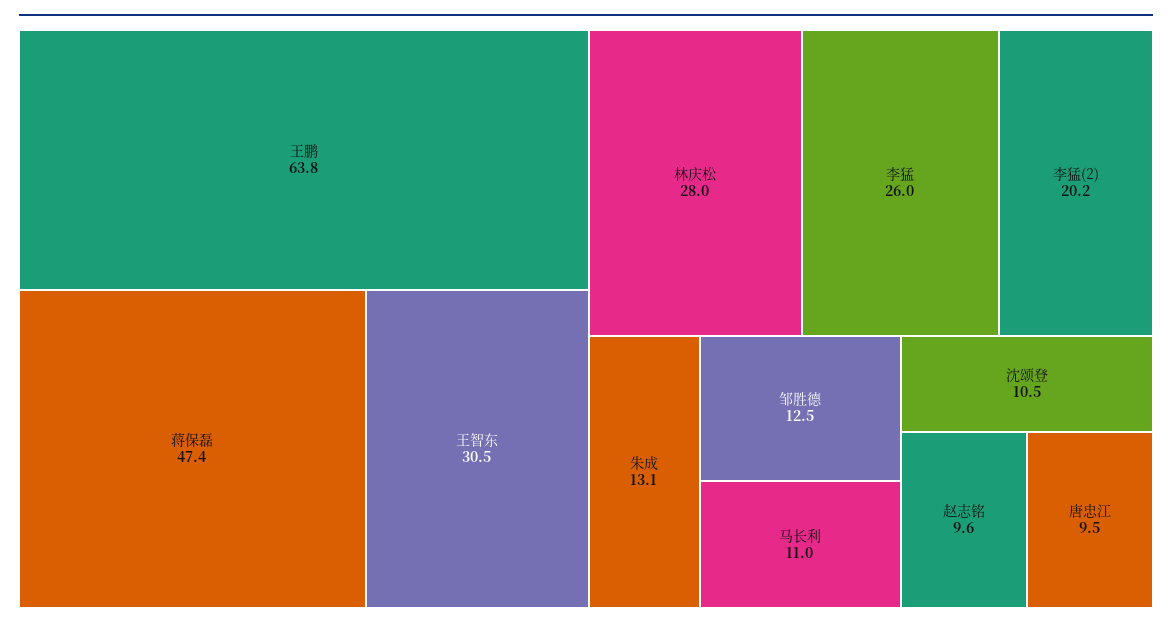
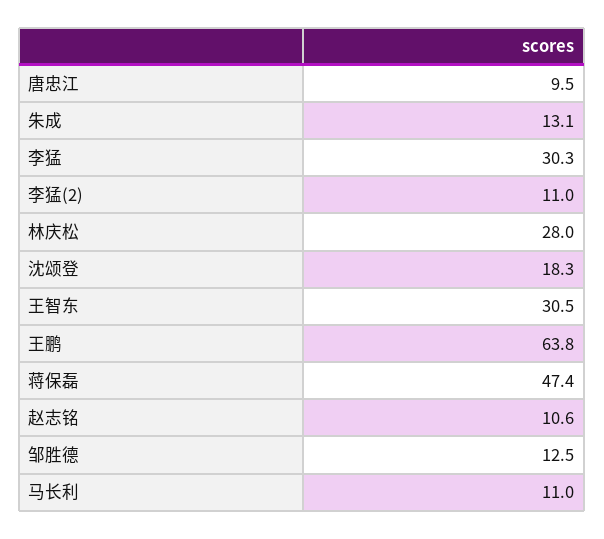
李猛: 26 -> 30.3
李猛(2): 20.2 -> 11
沈颂登: 10.5 -> 18.3
赵志铭: 9.6 -> 10.6

